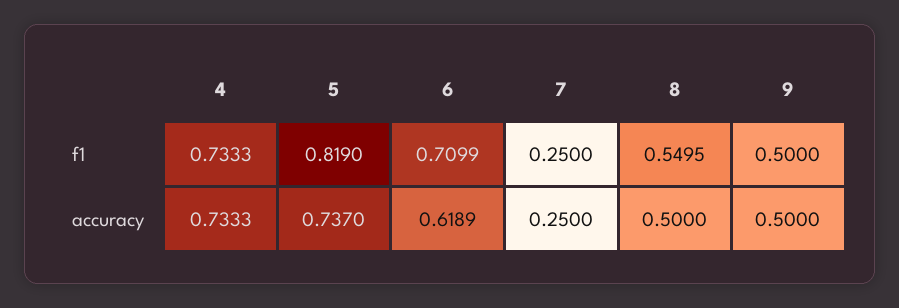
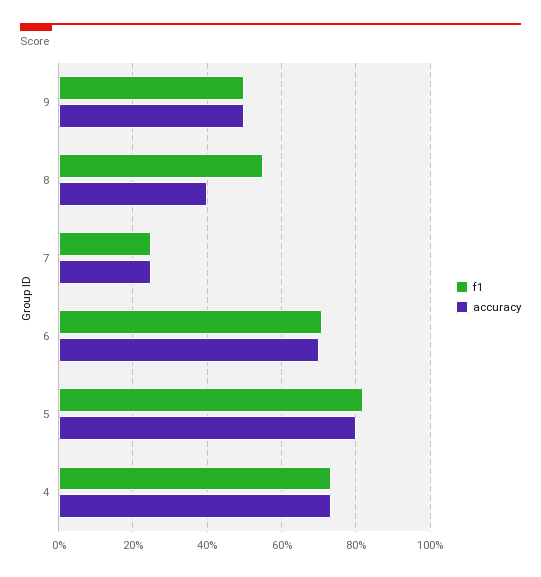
accuracy, 5: 0.737 -> 0.8
accuracy, 6: 0.6189 -> 0.7
accuracy, 8: 0.5 -> 0.4

